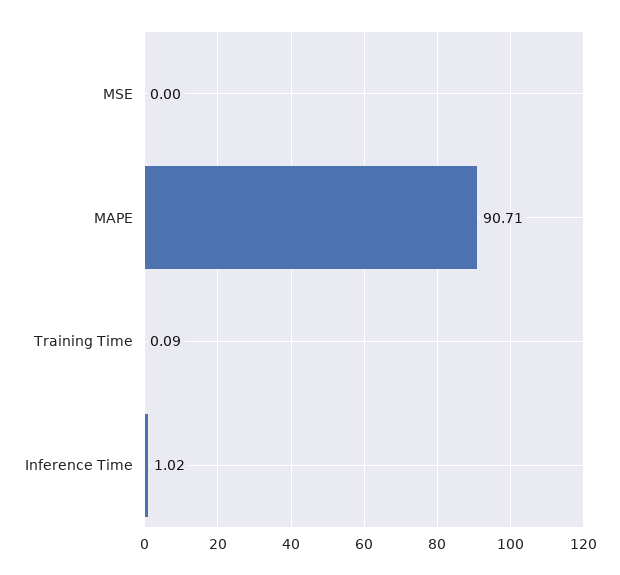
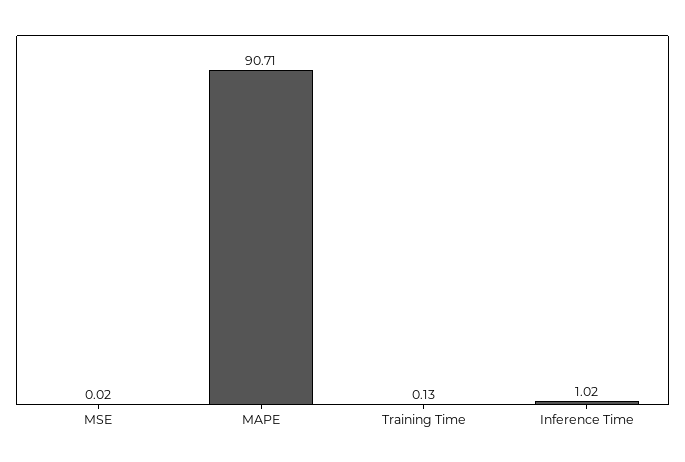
MSE: 0 -> 0.02
Training Time: 0.09 -> 0.13

